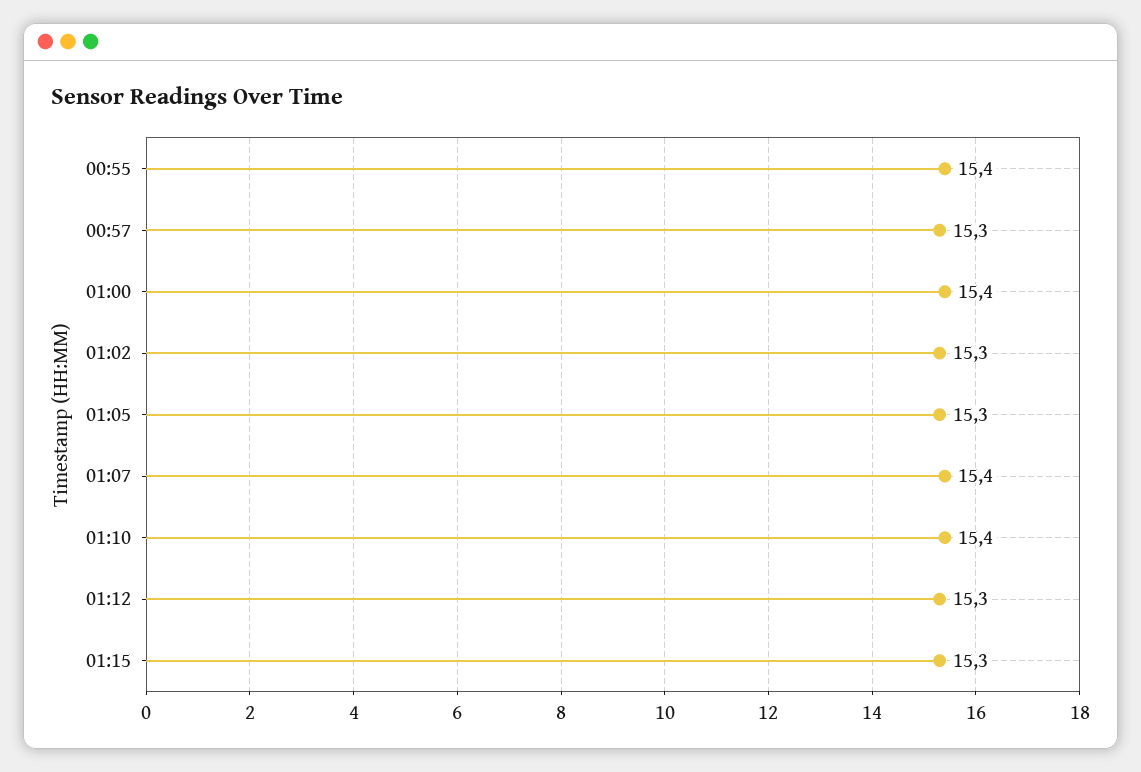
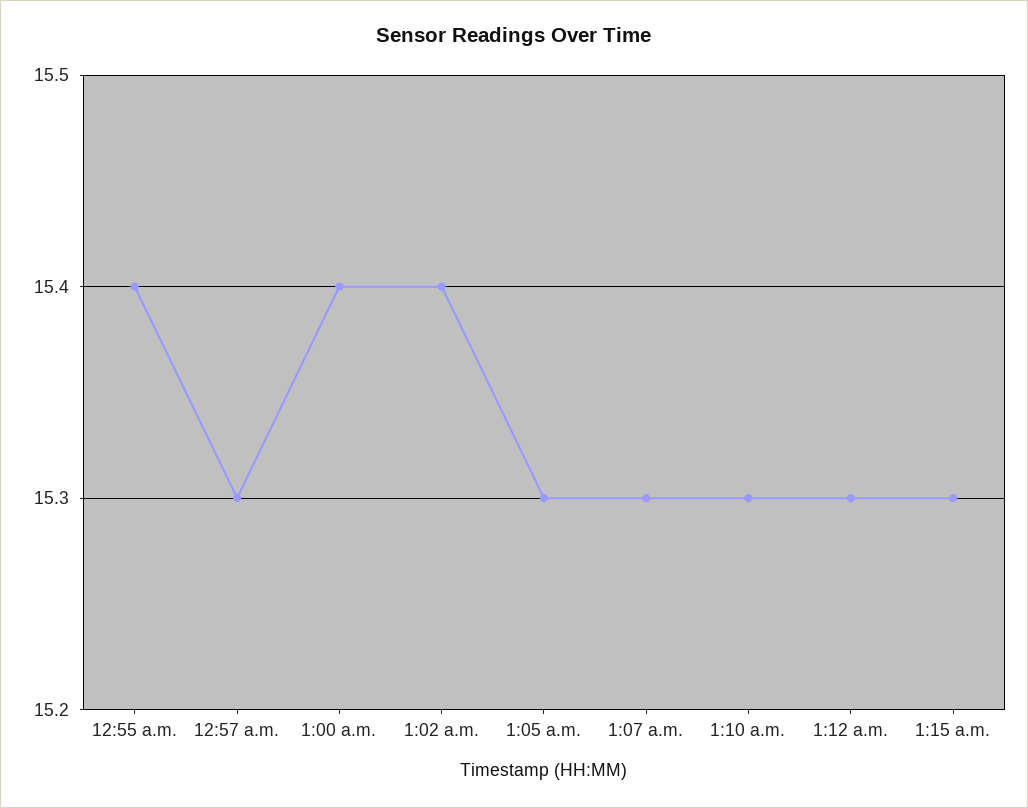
01:02: 15.3 -> 15.4
01:07: 15.4 -> 15.3
01:10: 15.4 -> 15.3

